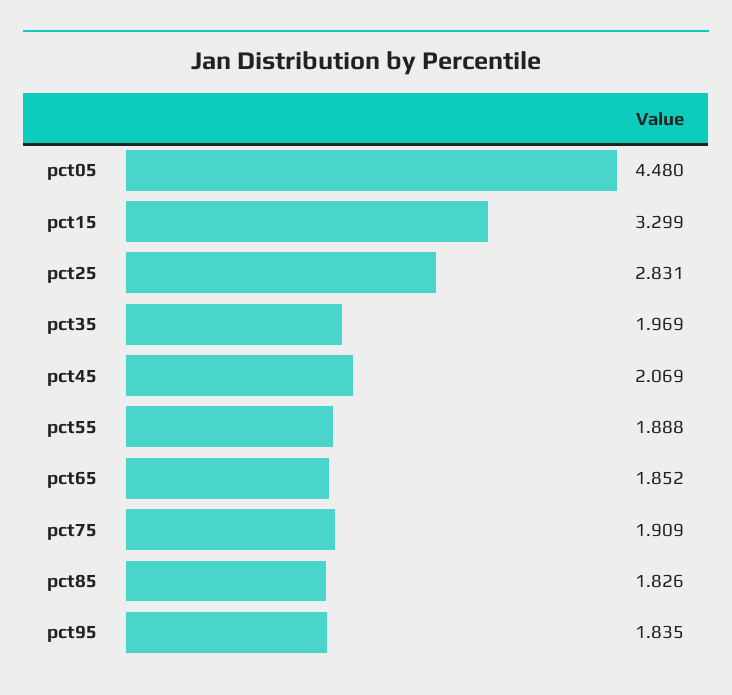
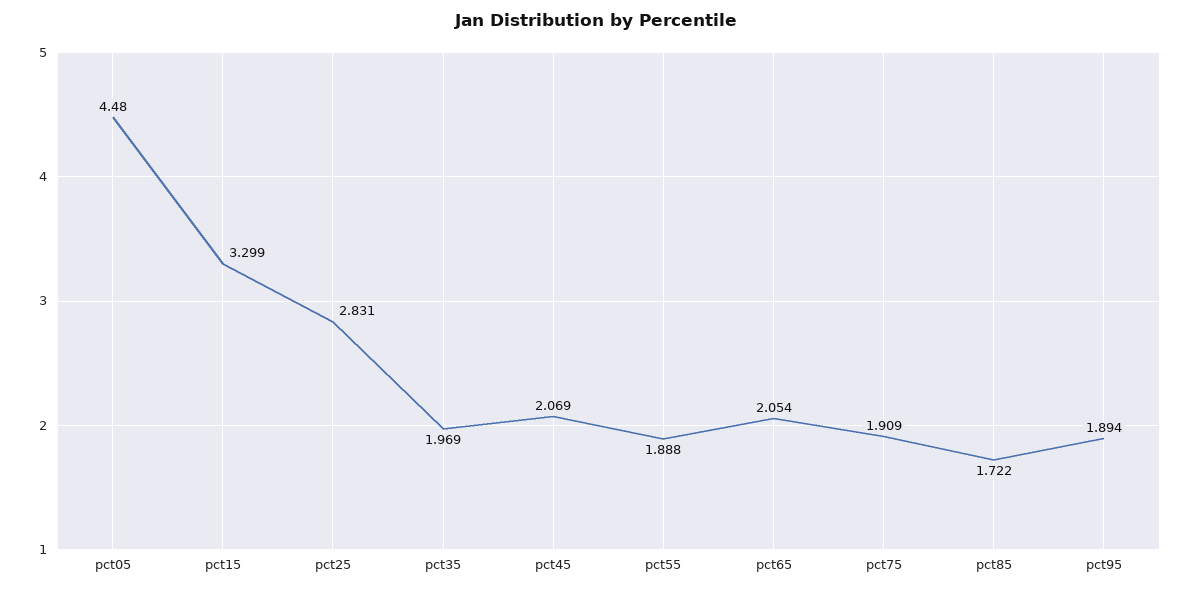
pct65: 1.852 -> 2.054
pct85: 1.826 -> 1.722
pct95: 1.835 -> 1.894

